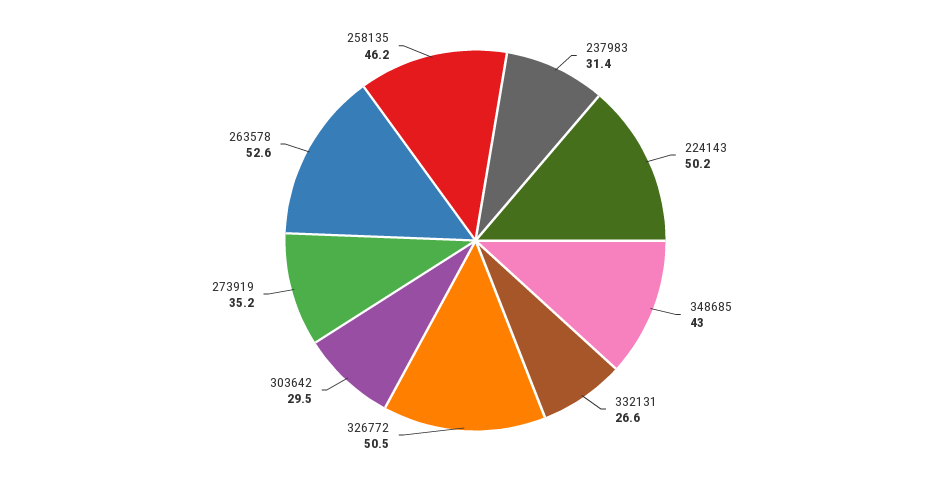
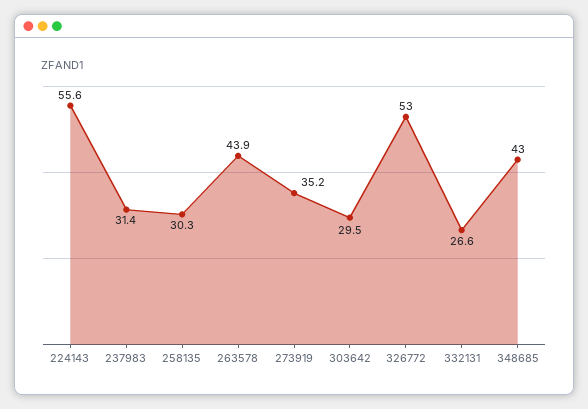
224143: 50.2 -> 55.6
326772: 50.5 -> 53
263578: 52.6 -> 43.9
258135: 46.2 -> 30.3

